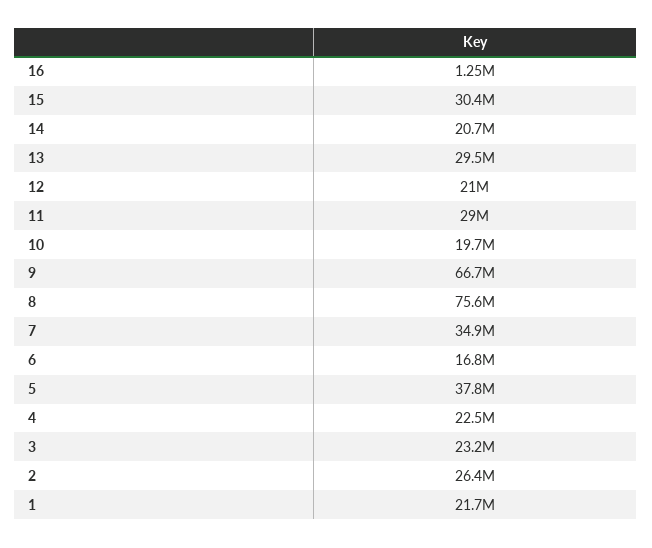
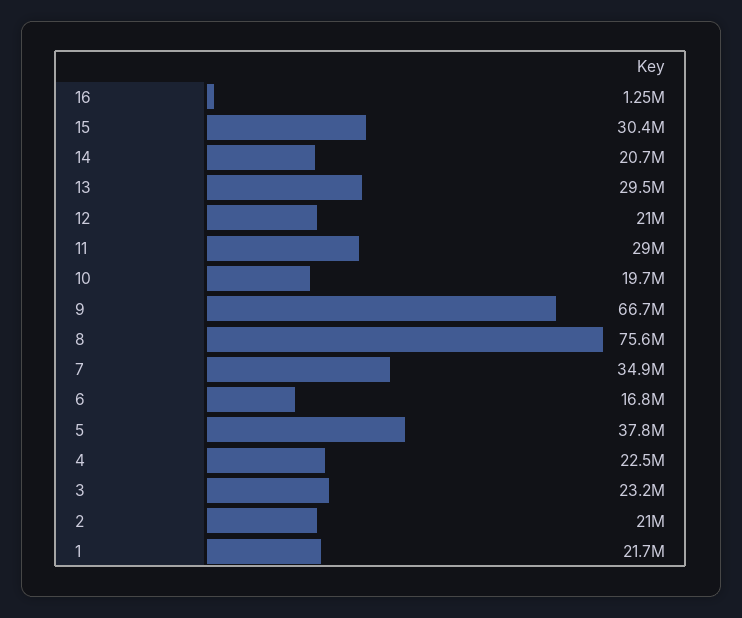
2: 26400000 -> 21000000

